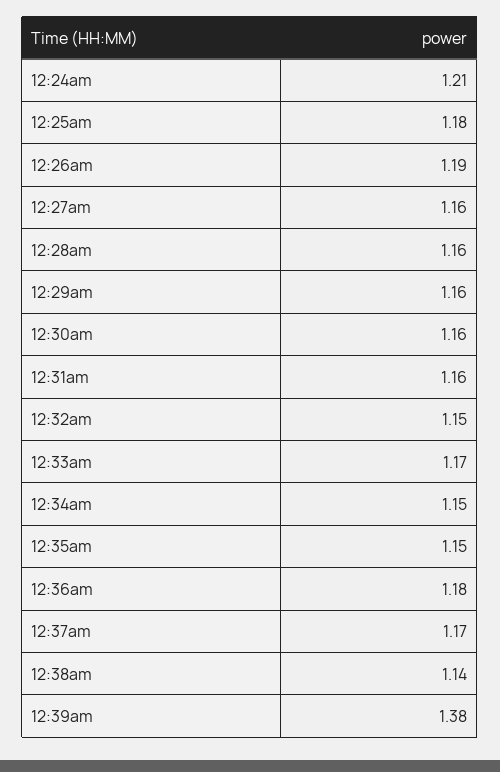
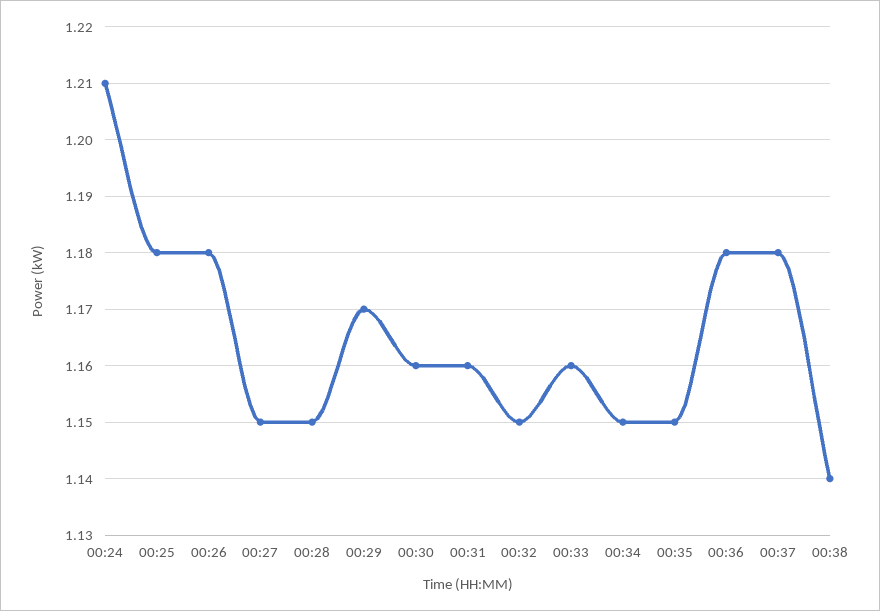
12:26am: 1.19 -> 1.18
12:27am: 1.16 -> 1.15
12:28am: 1.16 -> 1.15
12:29am: 1.16 -> 1.17
12:33am: 1.17 -> 1.16
12:37am: 1.17 -> 1.18
12:39am: 1.38 -> none

